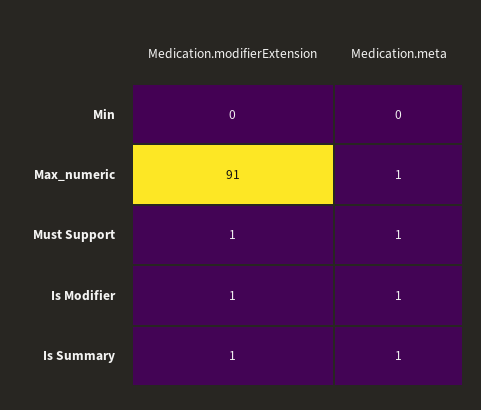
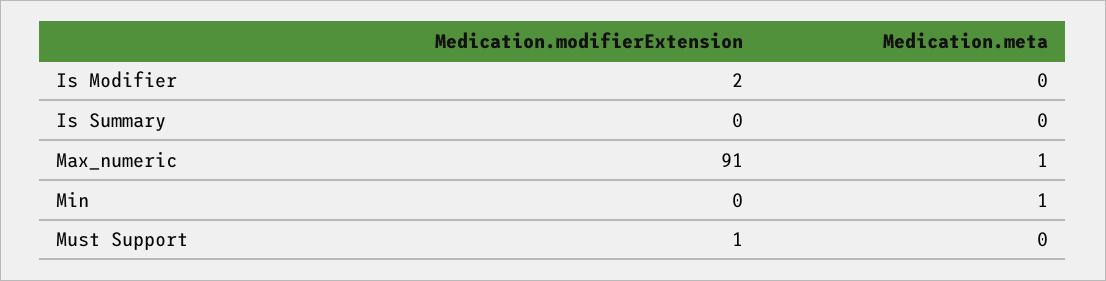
Medication.meta, Min: 0 -> 1
Medication.meta, Must Support: 1 -> 0
Medication.modifierExtension, Is Modifier: 1 -> 2
Medication.meta, Is Modifier: 1 -> 0
Medication.modifierExtension, Is Summary: 1 -> 0
Medication.meta, Is Summary: 1 -> 0

